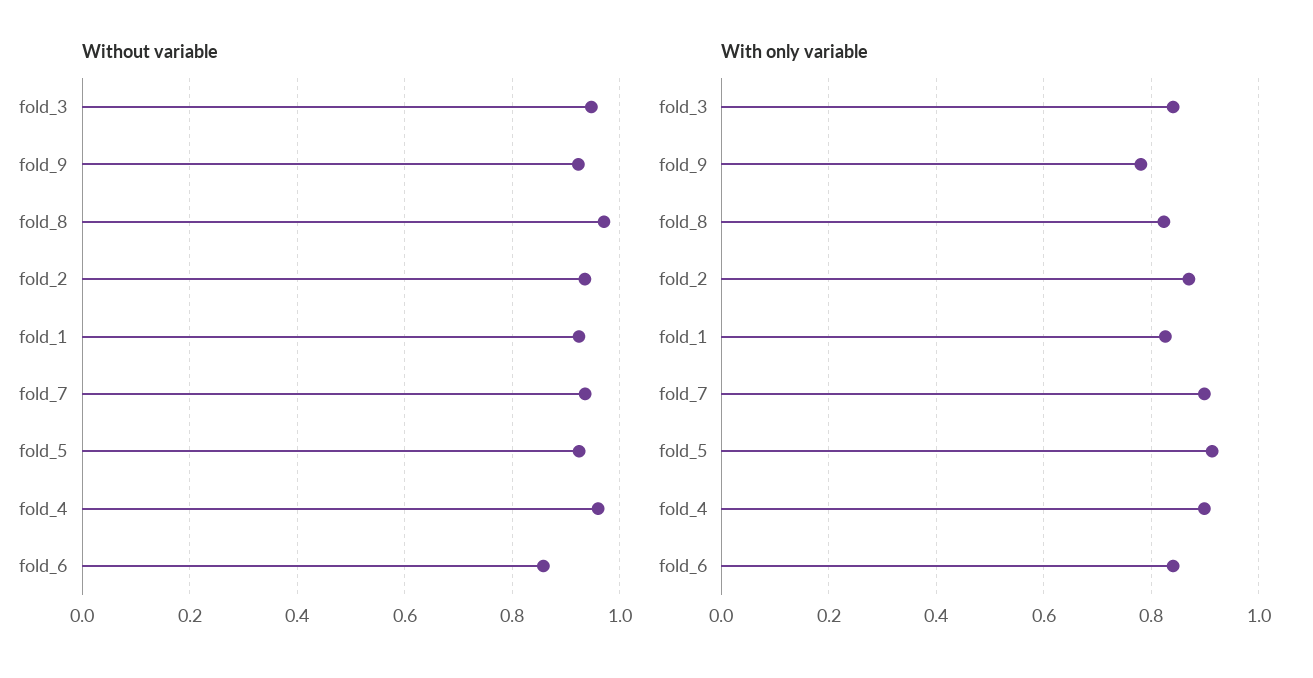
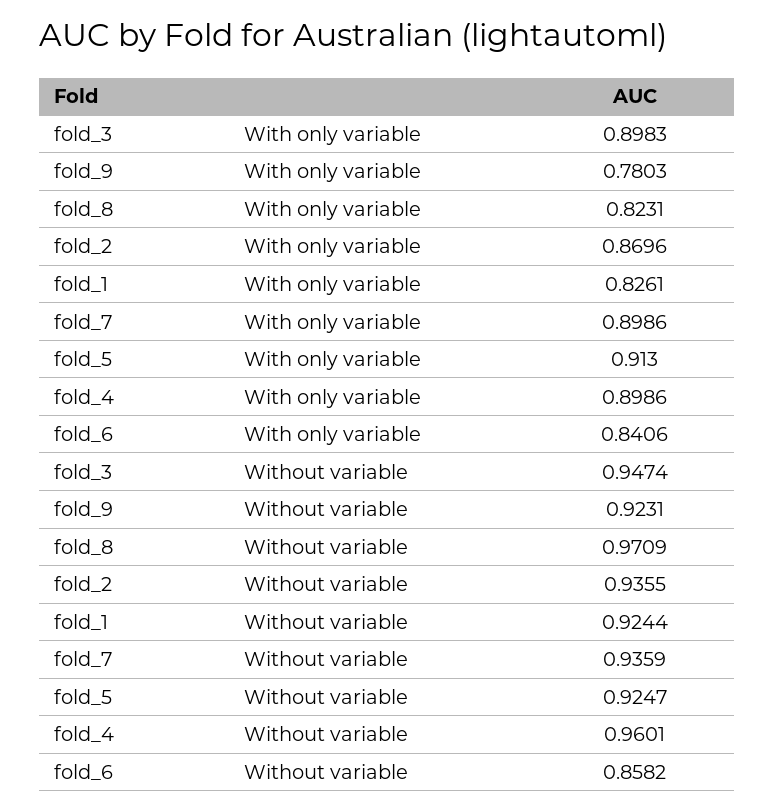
With only variable, fold_3: 0.84 -> 0.8983

